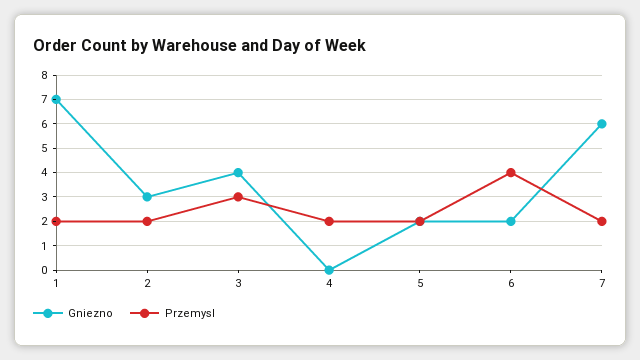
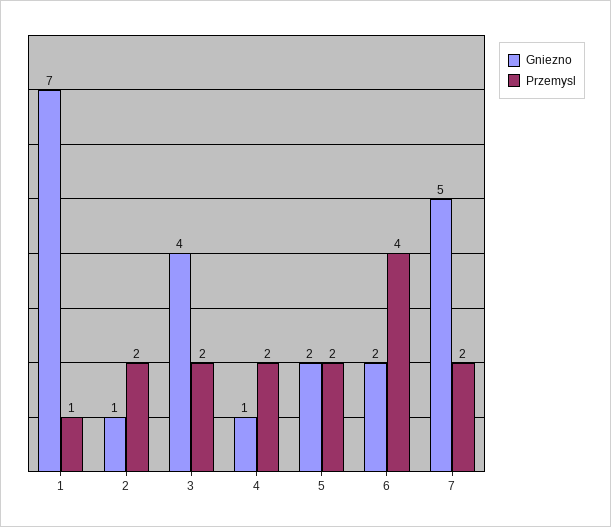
Przemysl, 1: 2 -> 1
Gniezno, 2: 3 -> 1
Przemysl, 3: 3 -> 2
Gniezno, 4: 0 -> 1
Gniezno, 7: 6 -> 5

